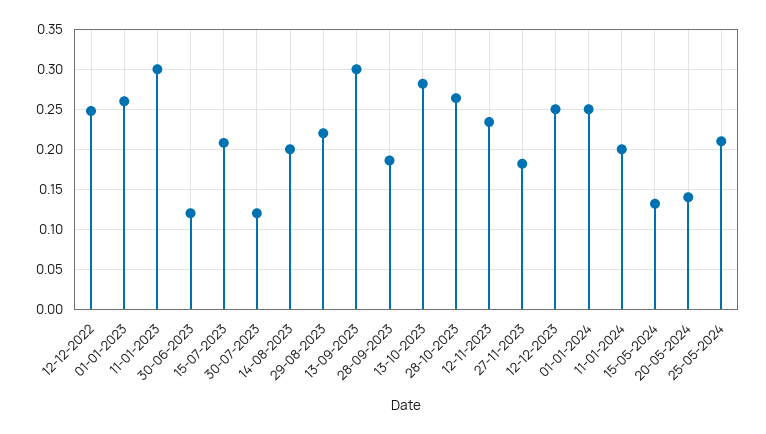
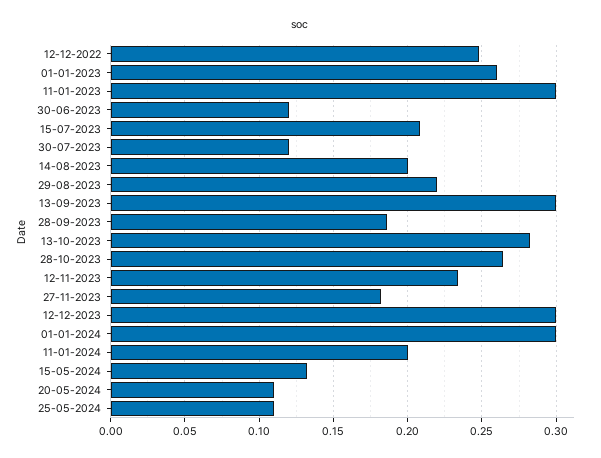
12-12-2023: 0.25 -> 0.3
01-01-2024: 0.25 -> 0.3
20-05-2024: 0.14 -> 0.11
25-05-2024: 0.21 -> 0.11

